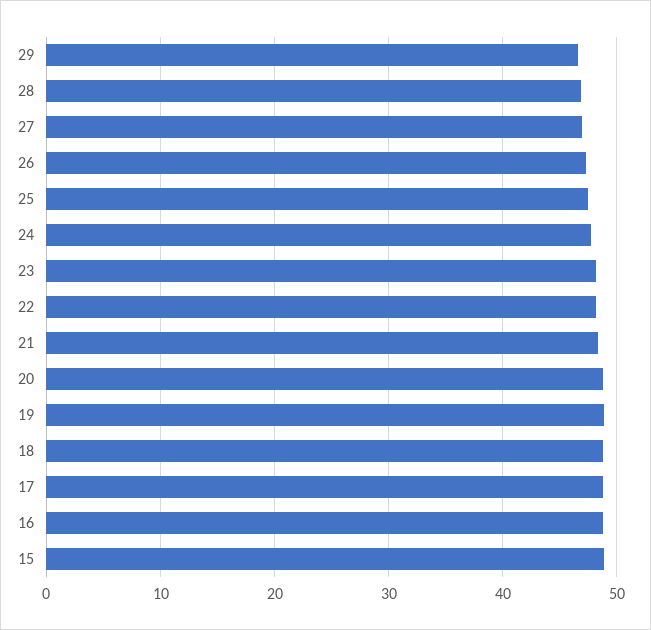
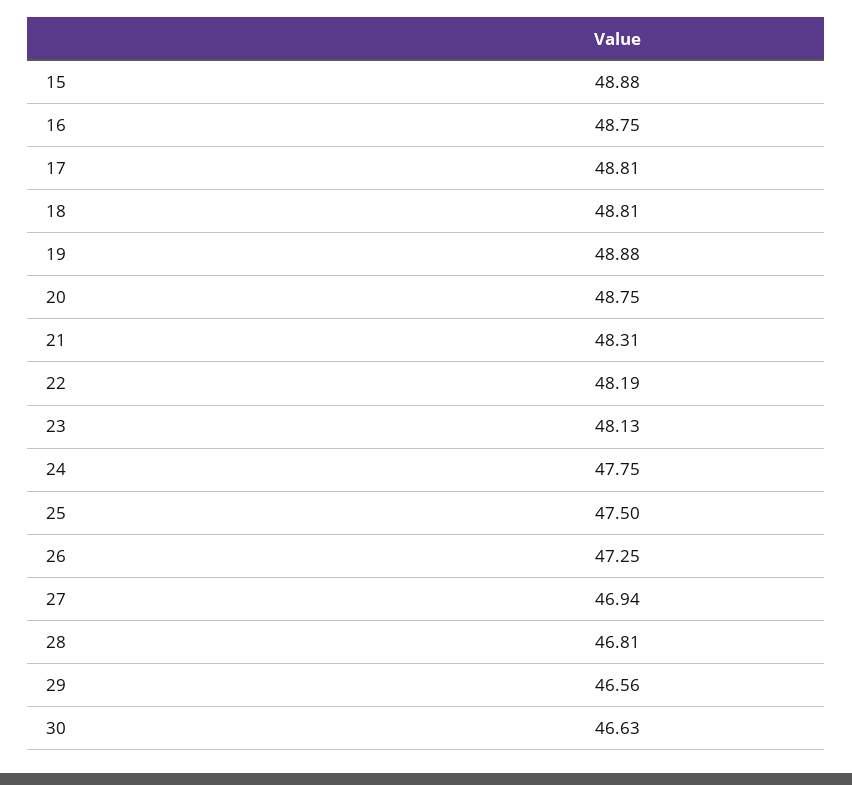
30: none -> 46.63

